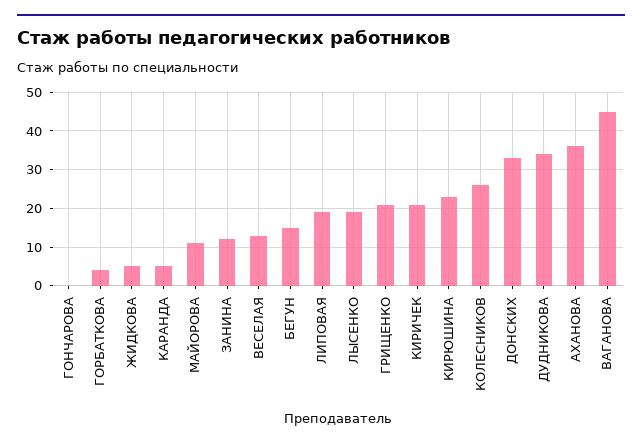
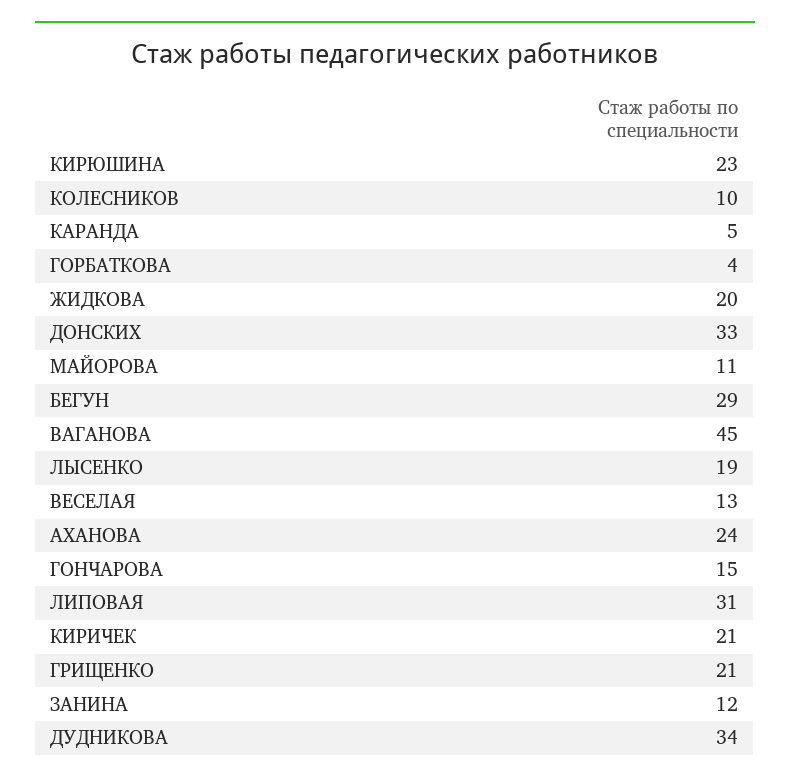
ГОНЧАРОВА: 0 -> 15
ЖИДКОВА: 5 -> 20
БЕГУН: 15 -> 29
ЛИПОВАЯ: 20 -> 31
КОЛЕСНИКОВ: 25 -> 10
АХАНОВА: 35 -> 24

